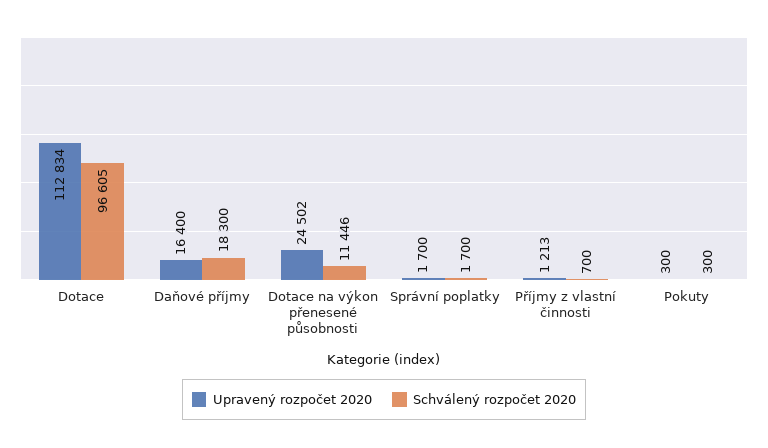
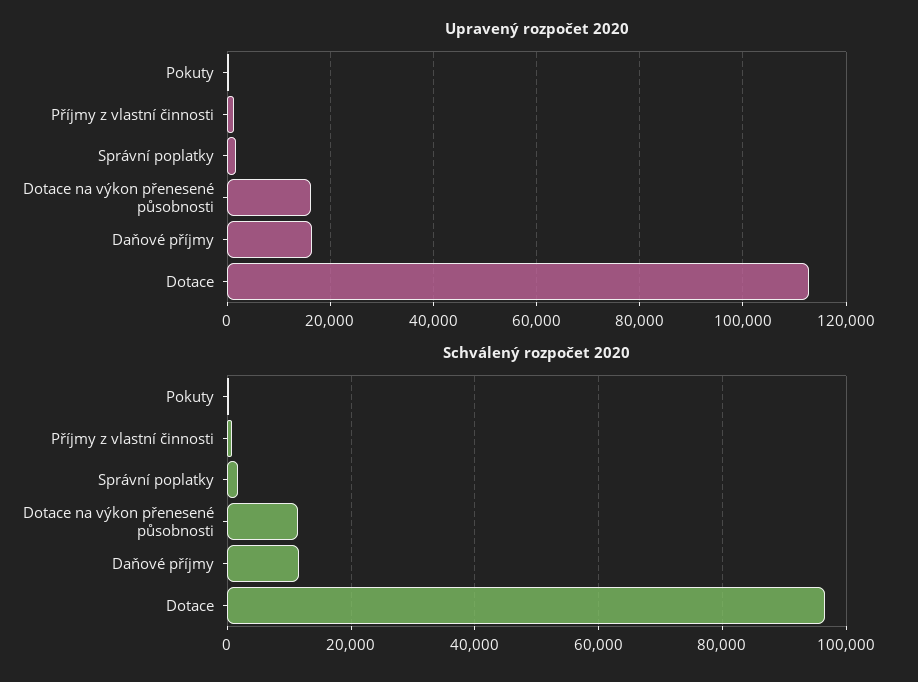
Schválený rozpočet 2020, Daňové příjmy: 18300 -> 12000
Upravený rozpočet 2020, Dotace na výkon přenesené působnosti: 24502 -> 16000

